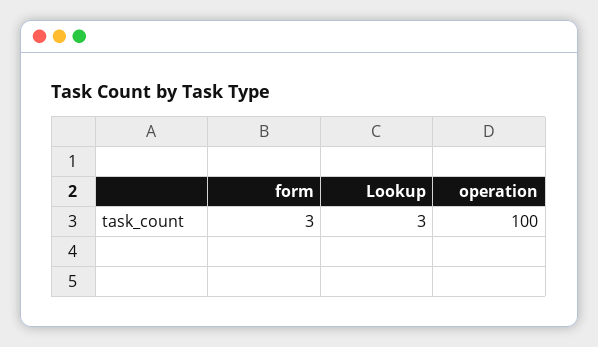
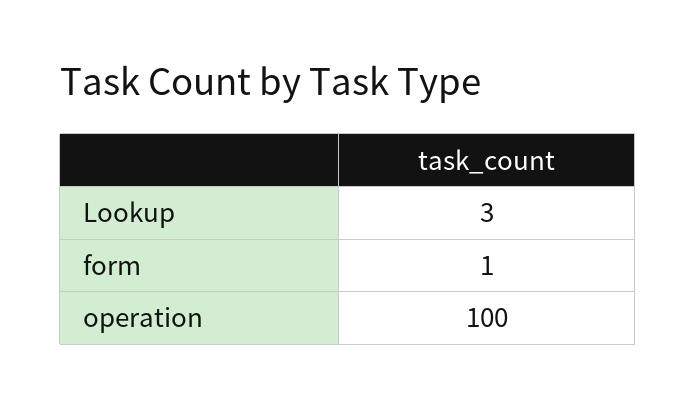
form: 3 -> 1

